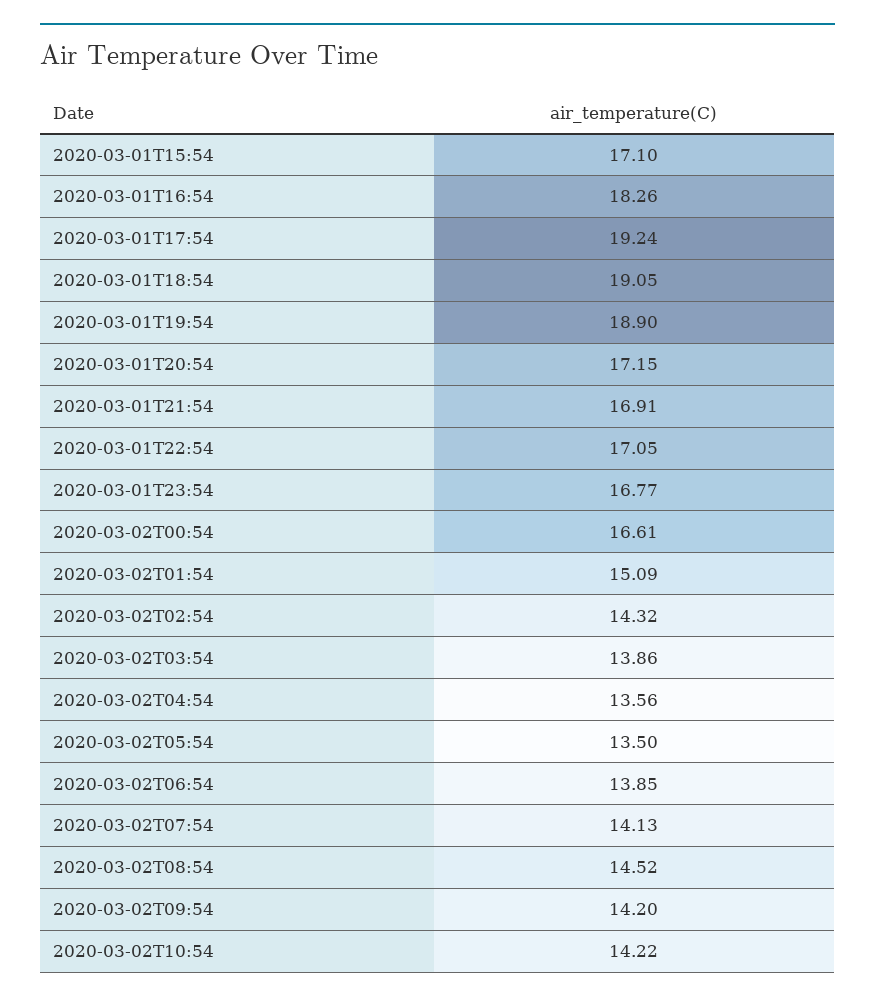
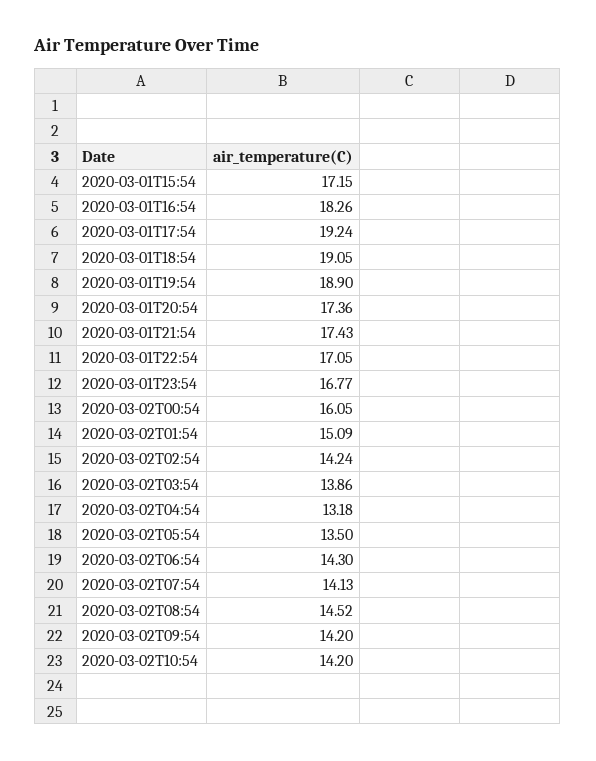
2020-03-01T15:54: 17.1 -> 17.15
2020-03-01T20:54: 17.15 -> 17.36
2020-03-01T21:54: 16.91 -> 17.43
2020-03-02T00:54: 16.61 -> 16.05
2020-03-02T02:54: 14.32 -> 14.24
2020-03-02T04:54: 13.56 -> 13.18
2020-03-02T06:54: 13.85 -> 14.3
2020-03-02T10:54: 14.22 -> 14.2

